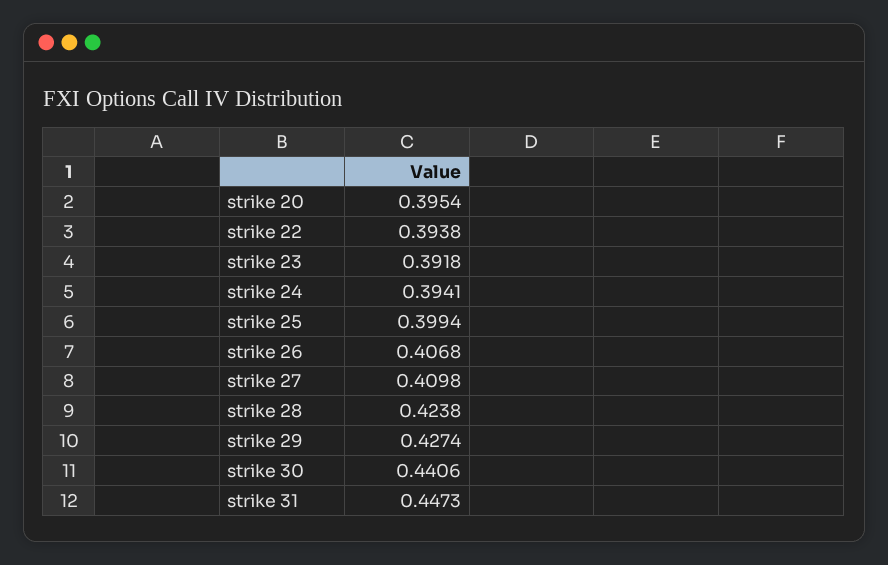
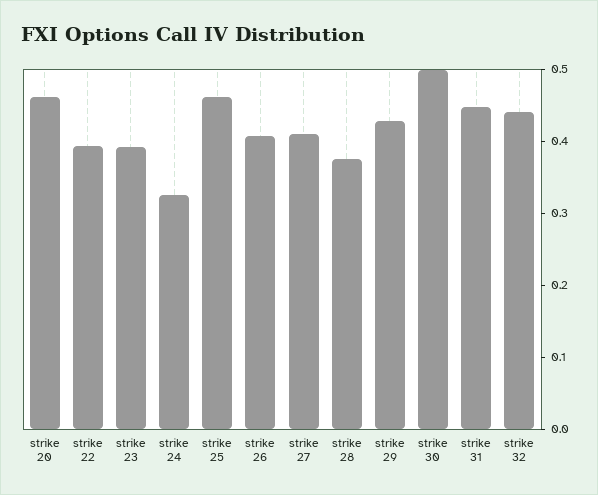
strike 20: 0.3954 -> 0.46
strike 24: 0.3941 -> 0.32
strike 25: 0.3994 -> 0.46
strike 28: 0.4238 -> 0.38
strike 30: 0.4406 -> 0.5
strike 32: none -> 0.44

